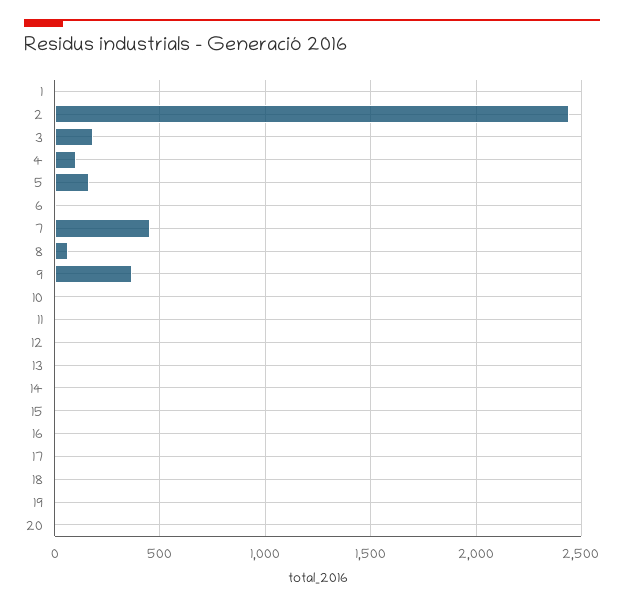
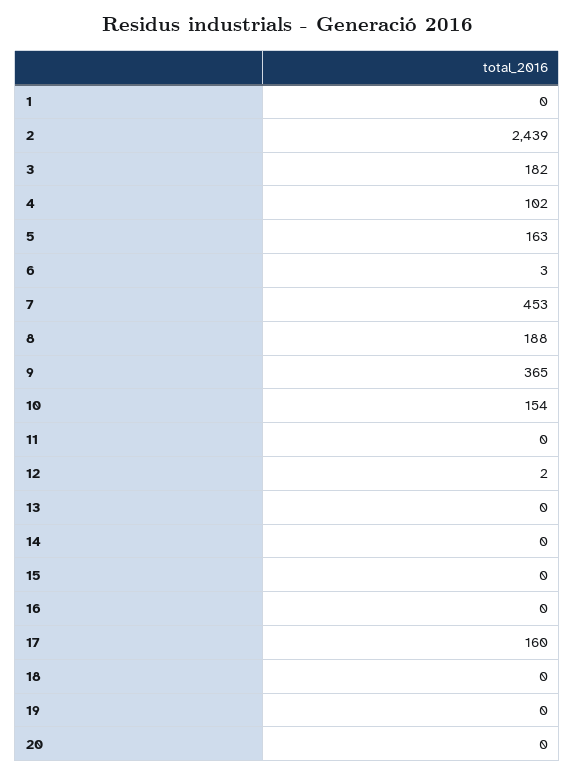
8: 50 -> 188
10: 0 -> 154
17: 0 -> 160

